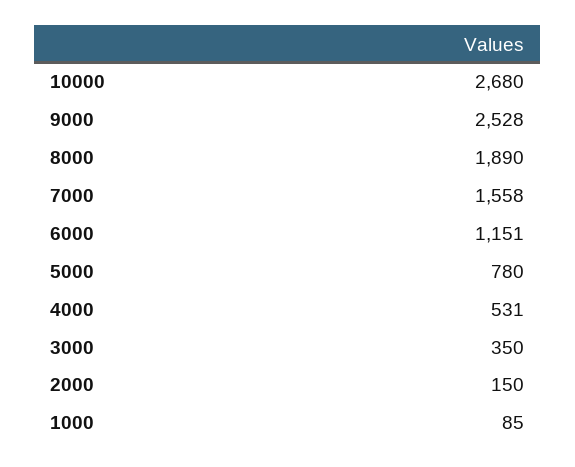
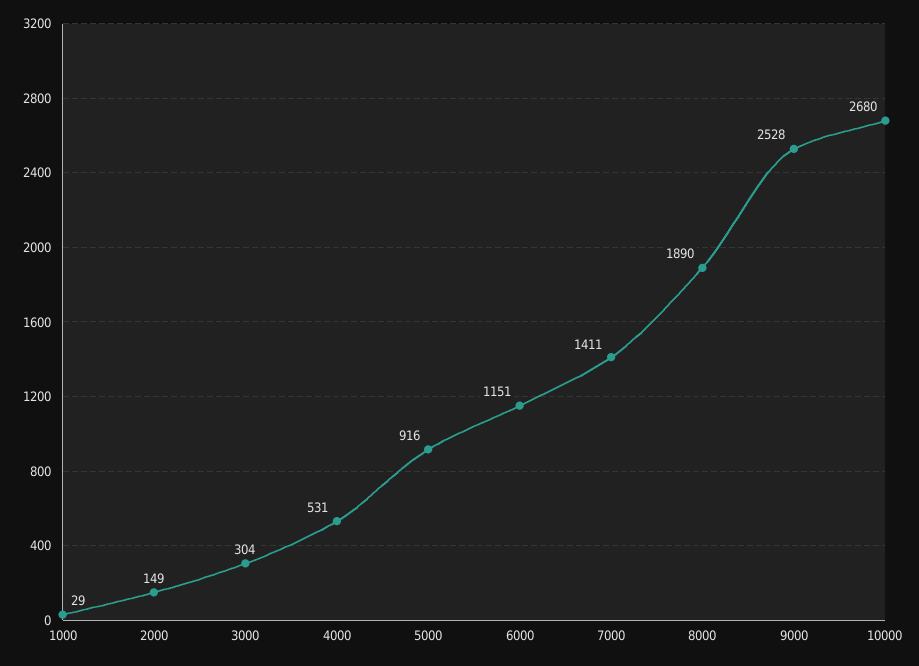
7000: 1558 -> 1411
5000: 780 -> 916
3000: 350 -> 304
2000: 150 -> 149
1000: 85 -> 29

